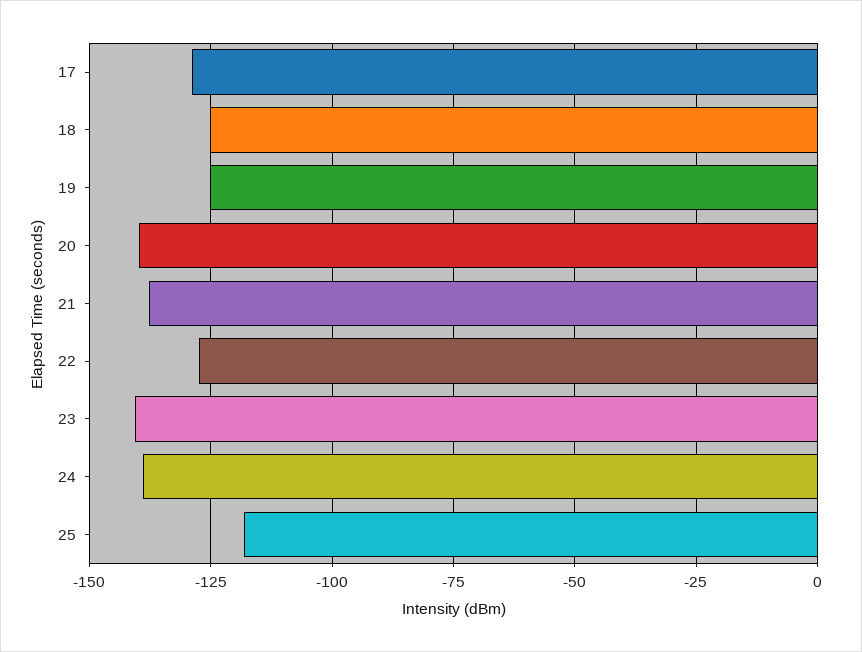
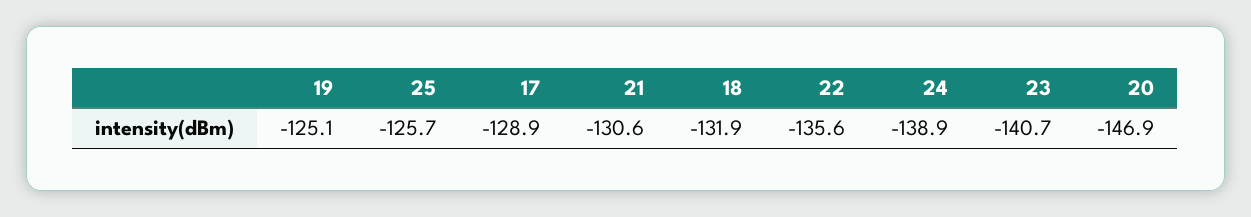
18: -125 -> -131.9
20: -140 -> -146.9
21: -137.5 -> -130.6
22: -127.5 -> -135.6
25: -117.5 -> -125.7

